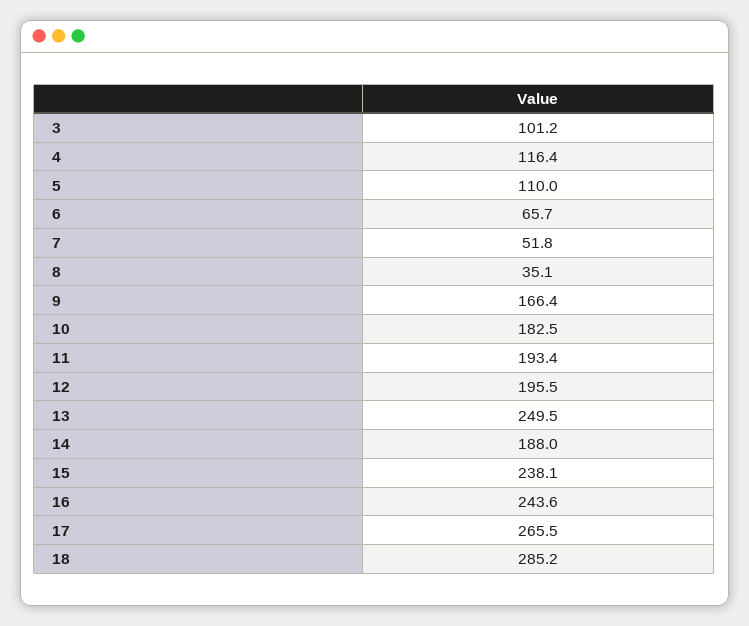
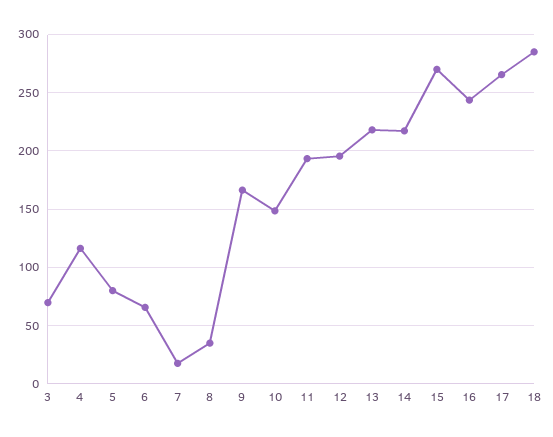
3: 101.2 -> 70
5: 110 -> 80
7: 51.8 -> 20
10: 182.5 -> 150
13: 249.5 -> 220
14: 188 -> 220
15: 238.1 -> 270

